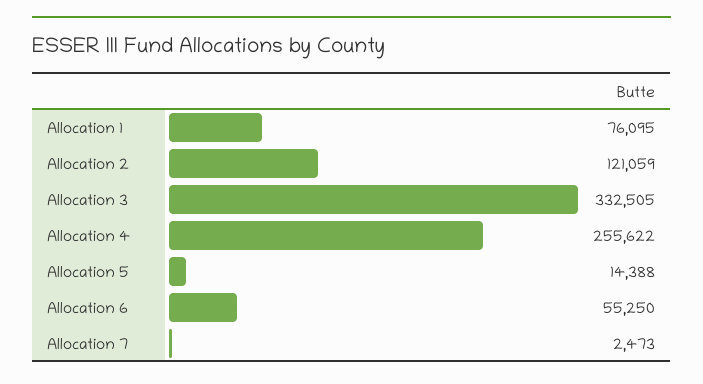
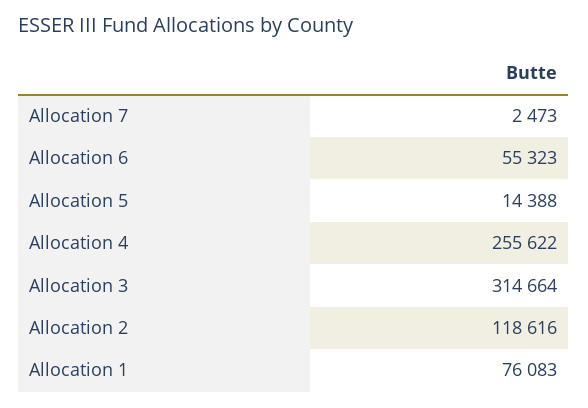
Allocation 1: 76095 -> 76083
Allocation 2: 121059 -> 118616
Allocation 3: 332505 -> 314664
Allocation 6: 55250 -> 55323

